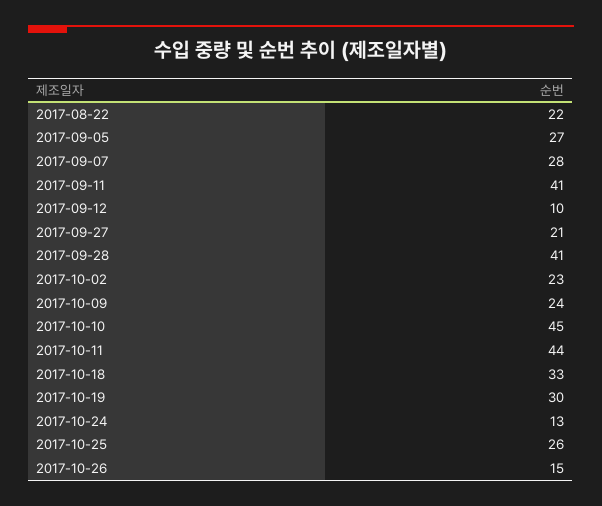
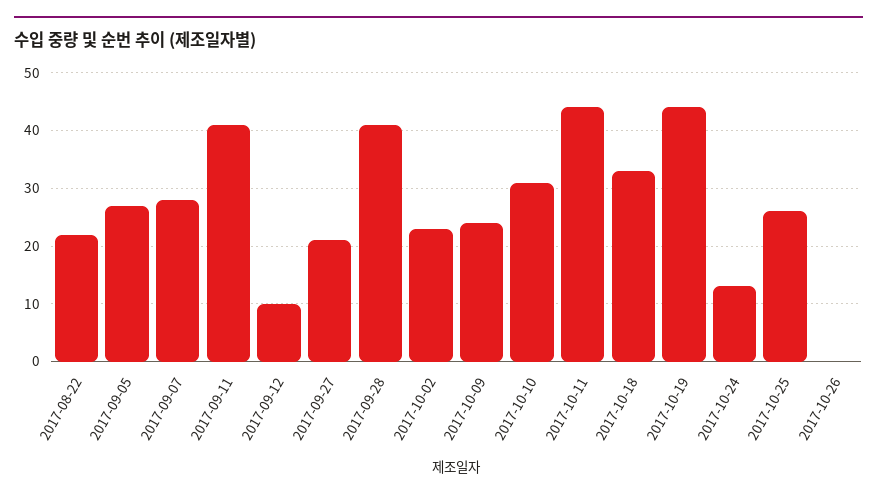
2017-10-10: 45 -> 30
2017-10-19: 30 -> 45
2017-10-26: 15 -> 0

